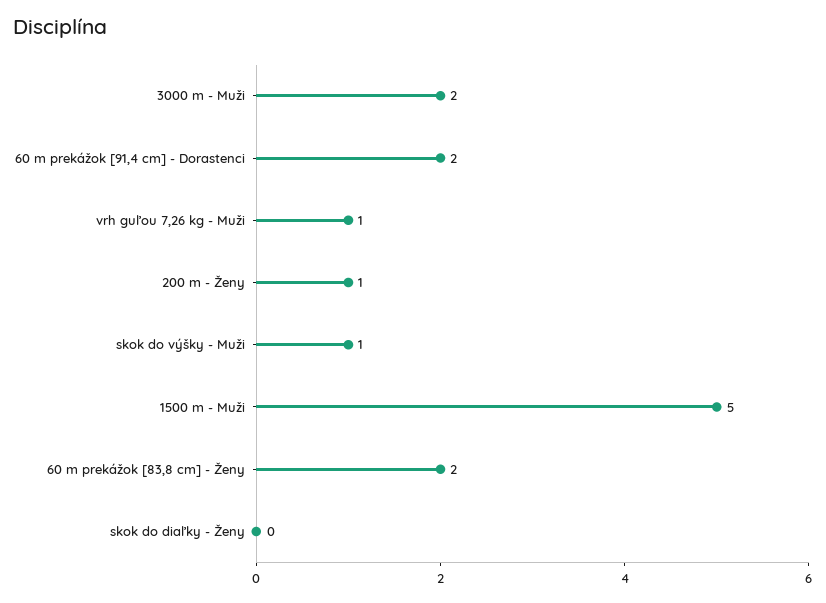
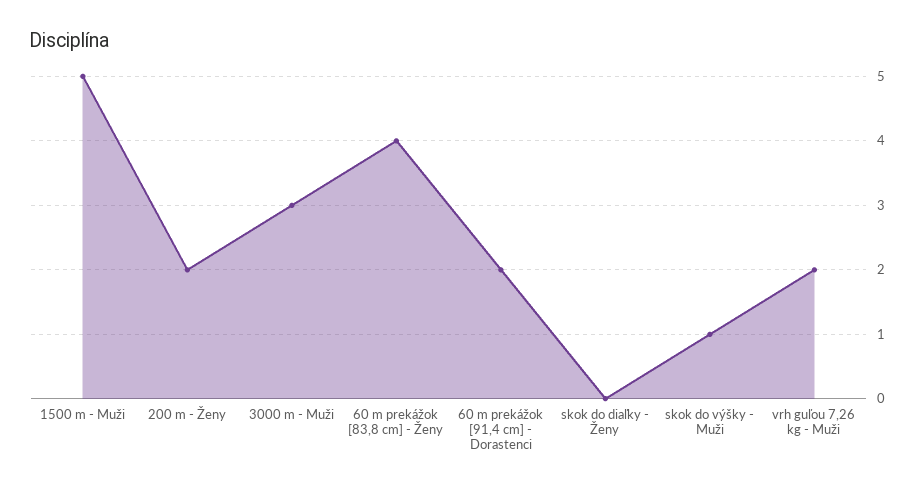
3000 m - Muži: 2 -> 3
vrh guľou 7,26 kg - Muži: 1 -> 2
200 m - Ženy: 1 -> 2
60 m prekážok [83,8 cm] - Ženy: 2 -> 4

